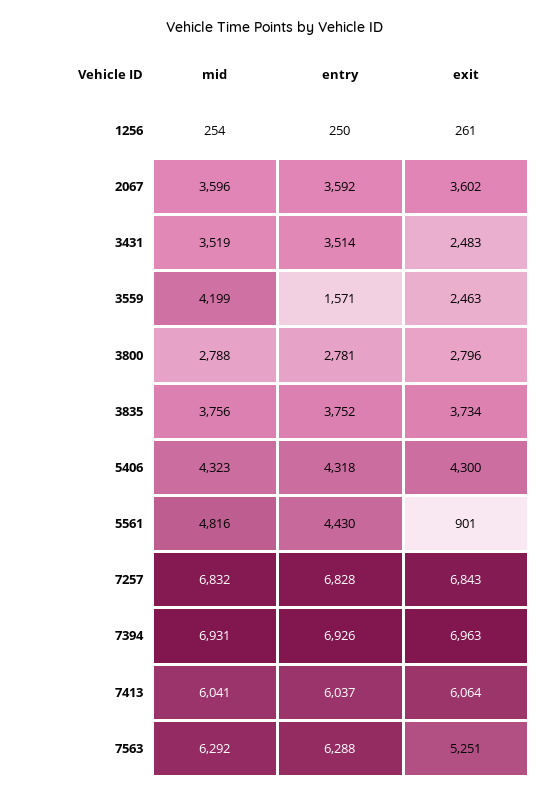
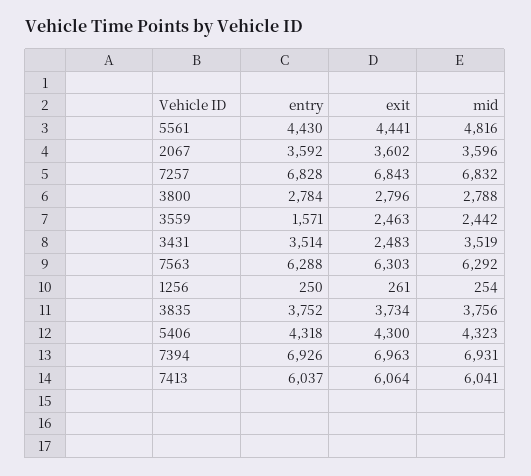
mid, 3559: 4199 -> 2442
entry, 3800: 2781 -> 2784
exit, 5561: 901 -> 4441
exit, 7563: 5251 -> 6303

